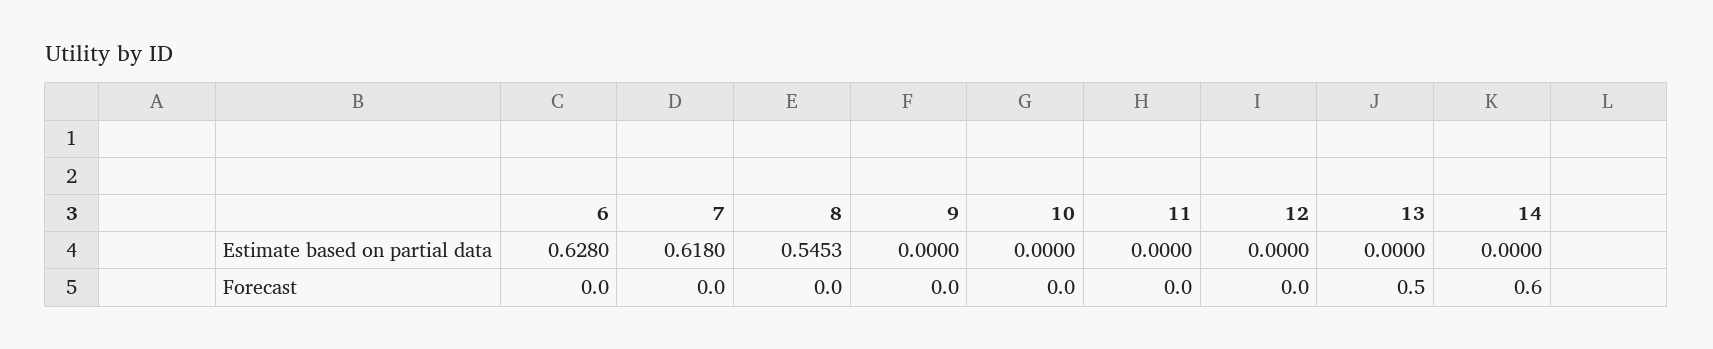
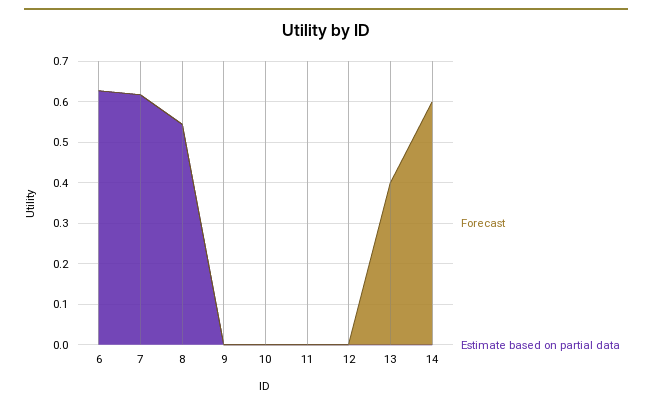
Forecast, 13: 0.5 -> 0.4

